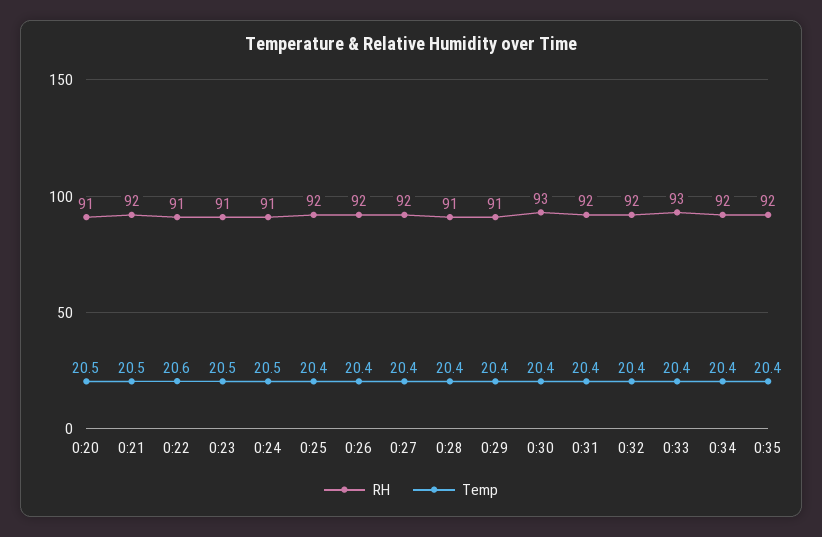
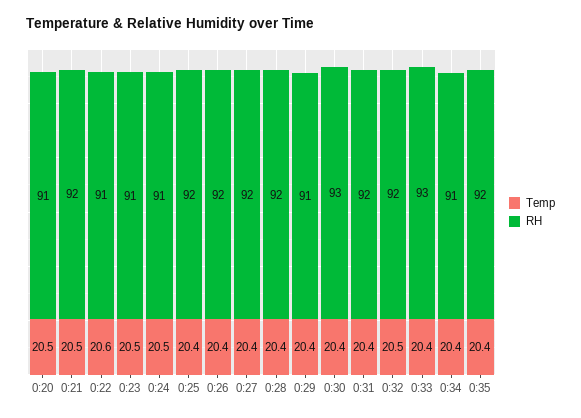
RH, 0:28: 91 -> 92
Temp, 0:32: 20.4 -> 20.5
RH, 0:34: 92 -> 91

